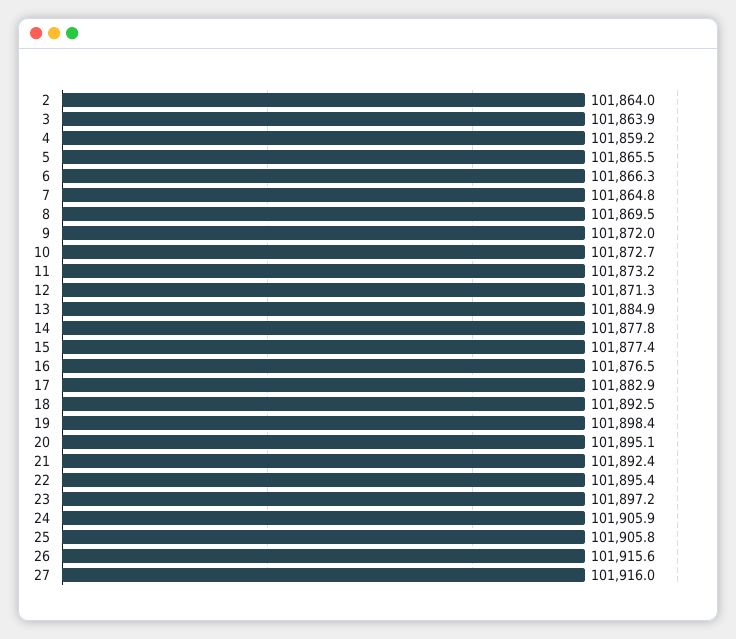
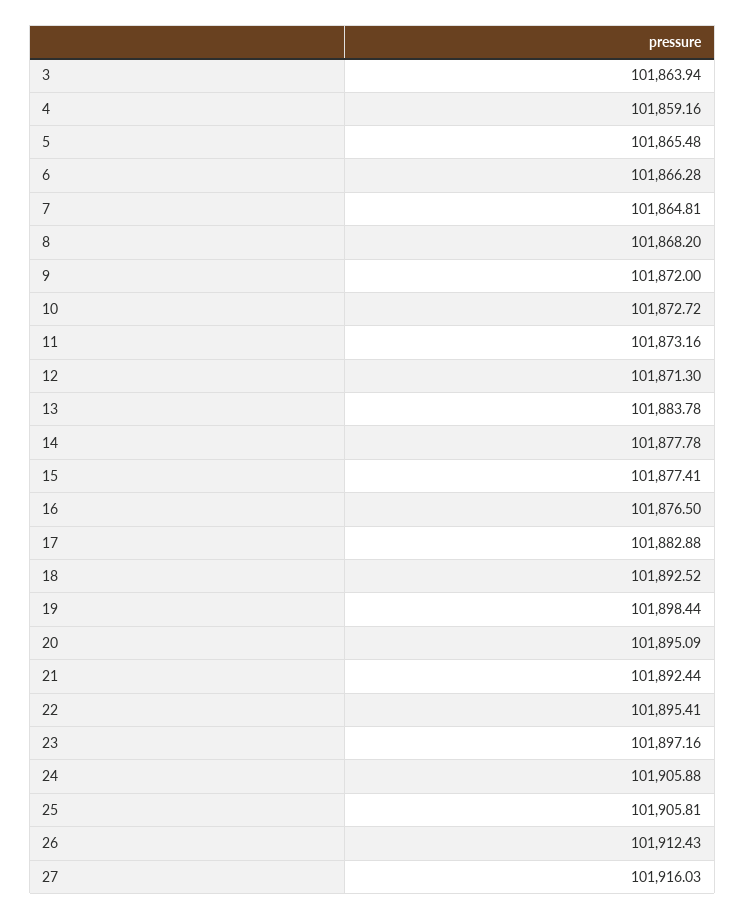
2: 101864 -> none
8: 101869.5 -> 101868.2
13: 101884.9 -> 101883.78
26: 101915.6 -> 101912.43

